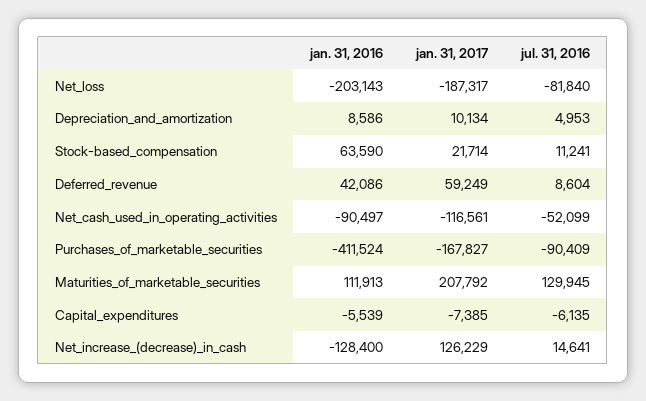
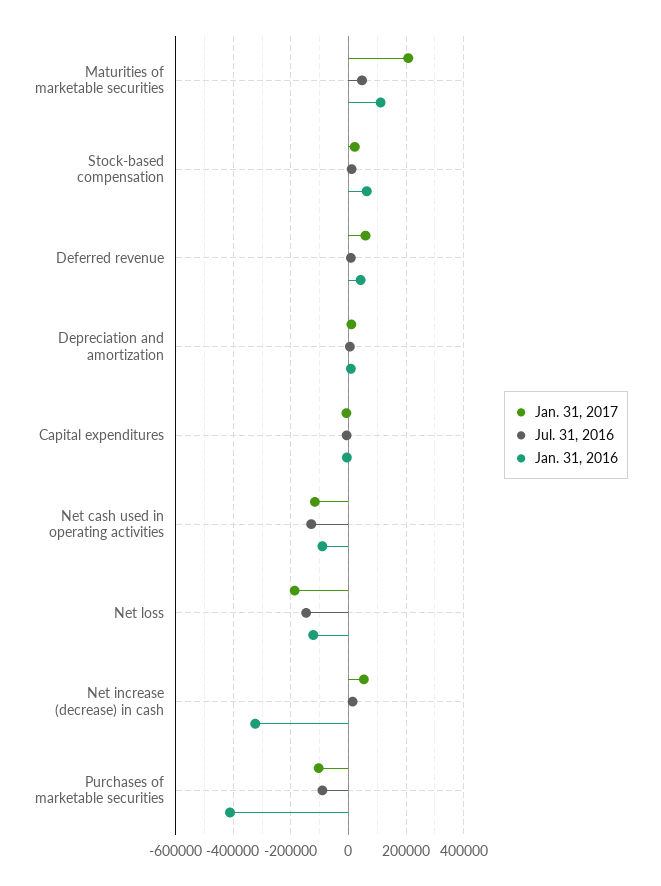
jan. 31, 2016, Net_loss: -203143 -> -125000
jul. 31, 2016, Net_loss: -81840 -> -150000
jul. 31, 2016, Net_cash_used_in_operating_activities: -52099 -> -125000
jan. 31, 2017, Purchases_of_marketable_securities: -167827 -> -100000
jul. 31, 2016, Maturities_of_marketable_securities: 129945 -> 50000
jan. 31, 2016, Net_increase_(decrease)_in_cash: -128400 -> -325000
jan. 31, 2017, Net_increase_(decrease)_in_cash: 126229 -> 50000

